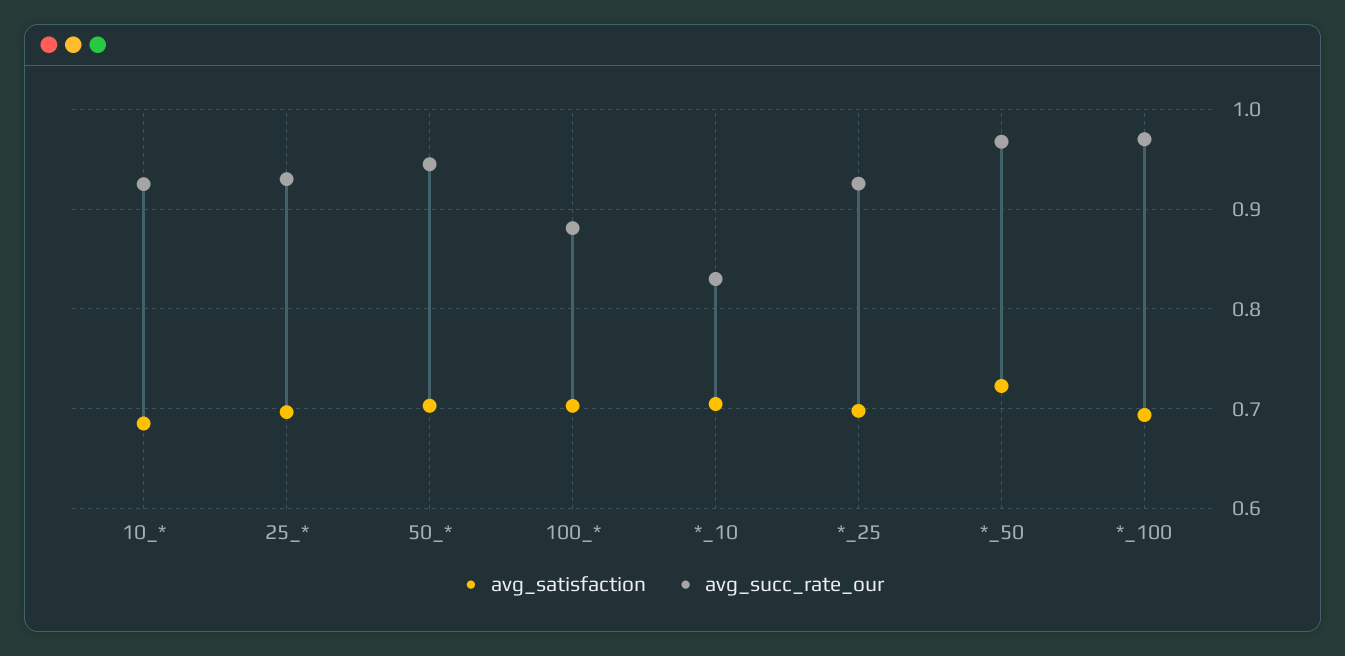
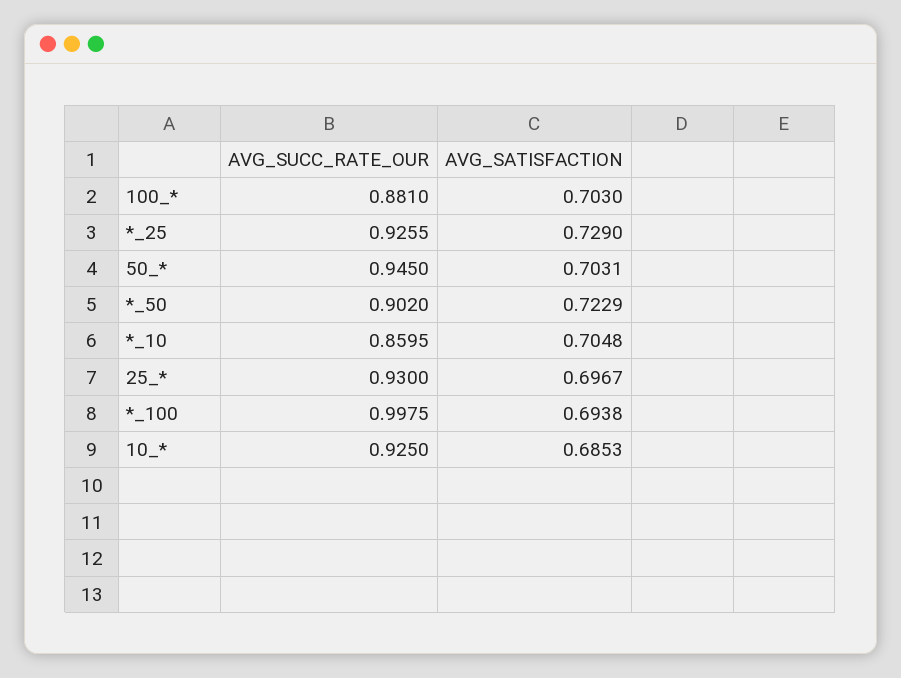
avg_succ_rate_our, *_10: 0.83 -> 0.8595
avg_satisfaction, *_25: 0.7 -> 0.729
avg_succ_rate_our, *_50: 0.97 -> 0.902
avg_succ_rate_our, *_100: 0.97 -> 0.9975

